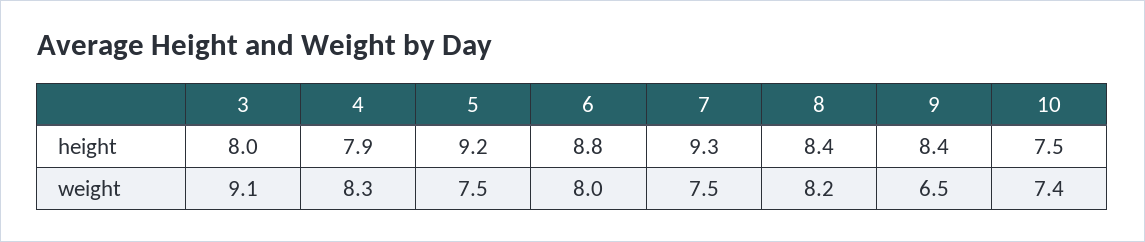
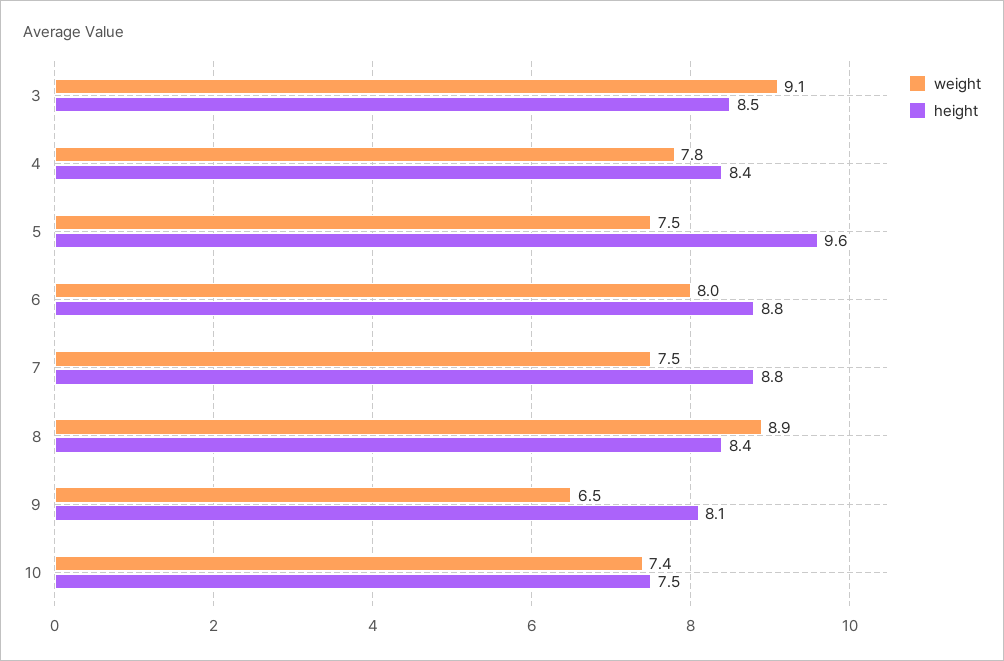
height, 3: 8 -> 8.5
height, 4: 7.9 -> 8.4
height, 5: 9.2 -> 9.6
height, 7: 9.3 -> 8.8
height, 9: 8.4 -> 8.1
weight, 4: 8.3 -> 7.8
weight, 8: 8.2 -> 8.9

